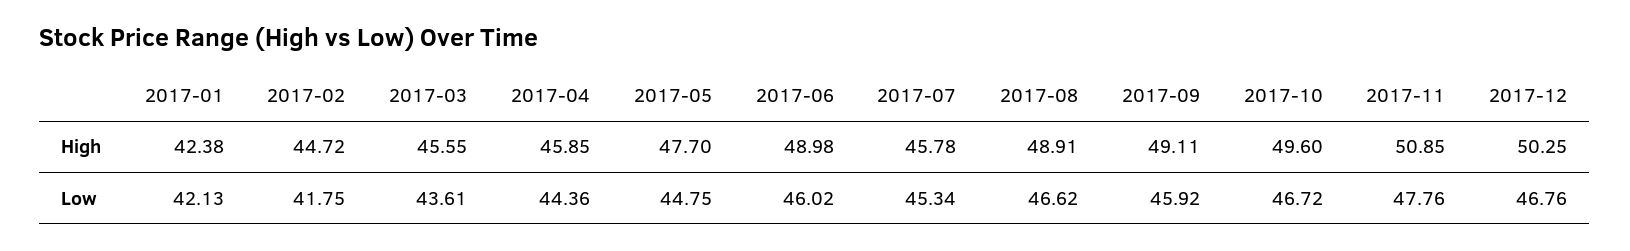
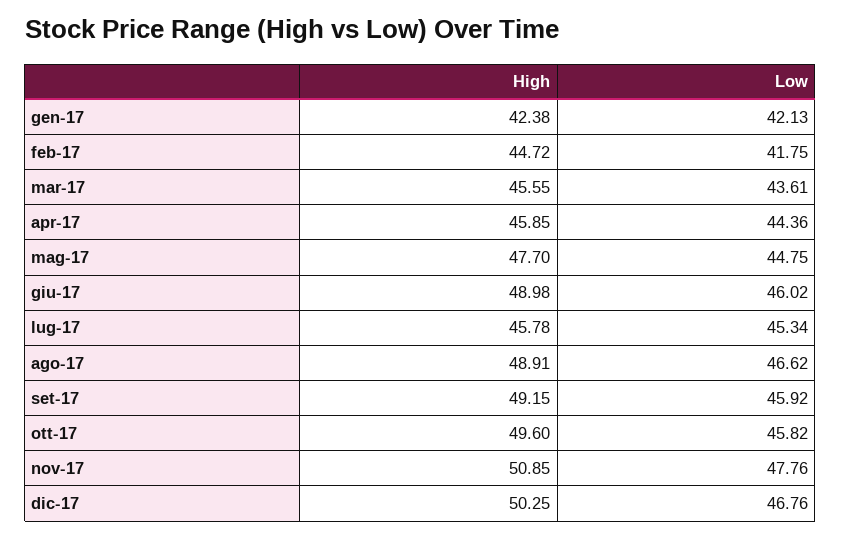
2017-09, High: 49.11 -> 49.15
2017-10, Low: 46.72 -> 45.82

